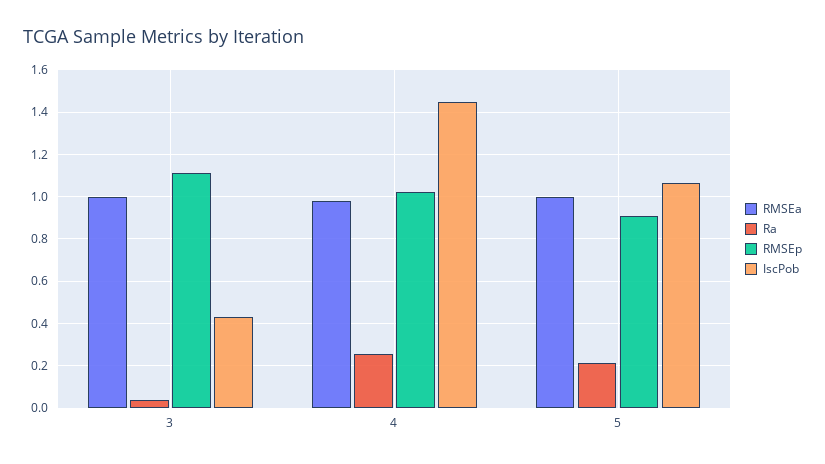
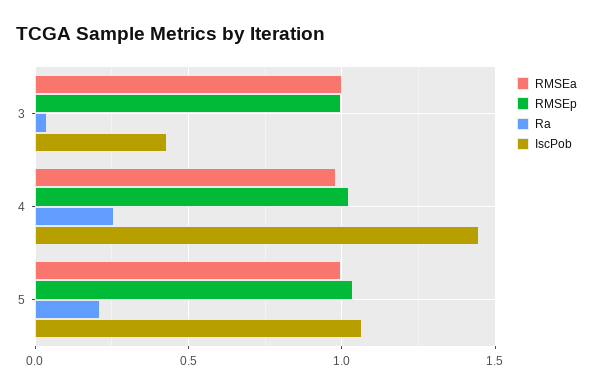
RMSEp, 3: 1.1 -> 1
RMSEp, 5: 0.9 -> 1.05

